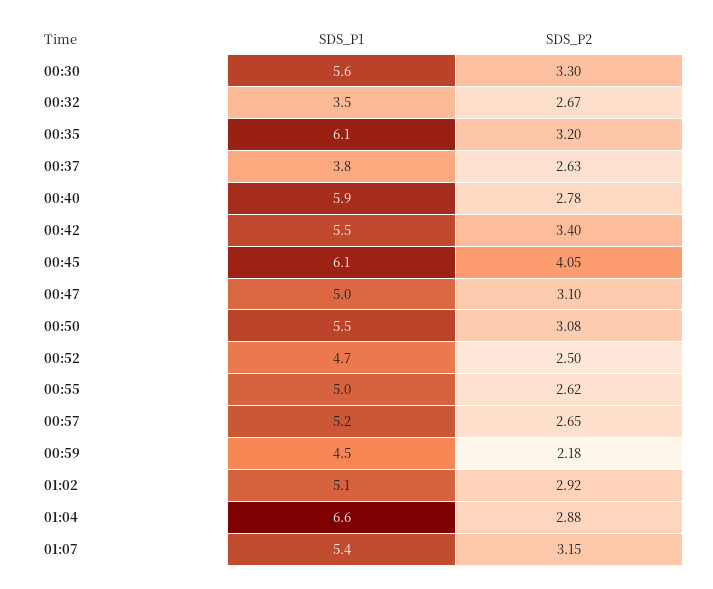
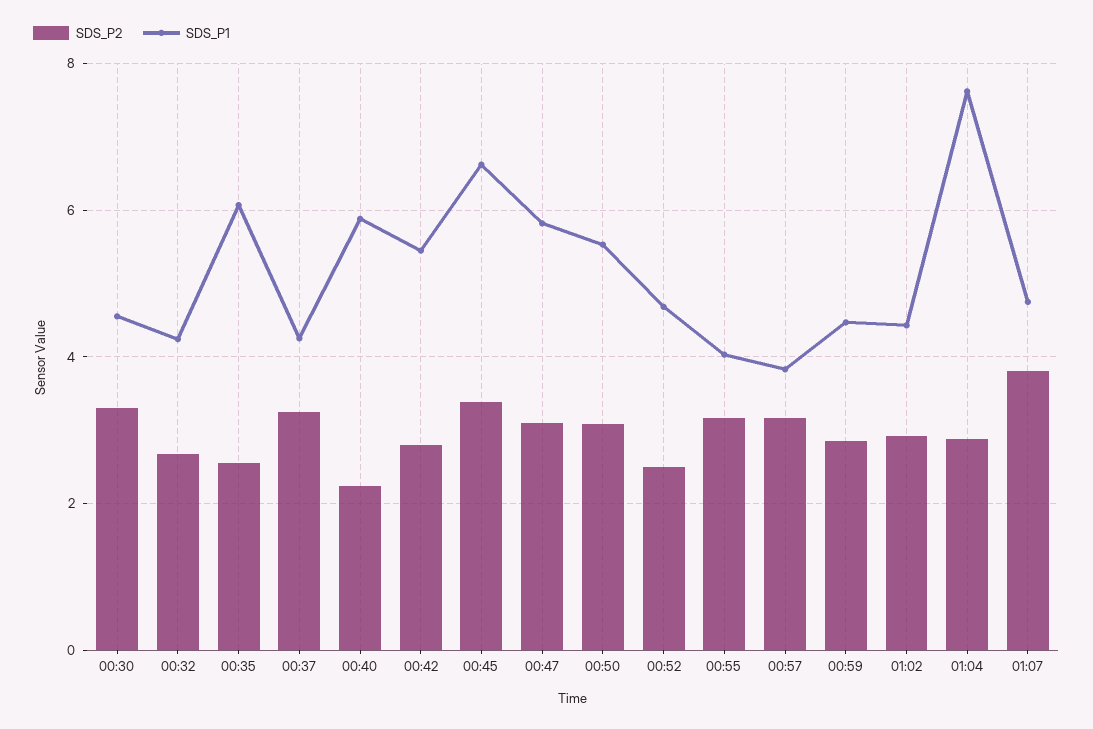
SDS_P1, 00:30: 5.6 -> 4.6
SDS_P1, 00:32: 3.5 -> 4.2
SDS_P2, 00:35: 3.2 -> 2.6
SDS_P1, 00:37: 3.8 -> 4.2
SDS_P2, 00:37: 2.63 -> 3.2
SDS_P2, 00:40: 2.78 -> 2.2
SDS_P2, 00:42: 3.4 -> 2.8
SDS_P1, 00:45: 6.1 -> 6.6
SDS_P2, 00:45: 4.05 -> 3.4
SDS_P1, 00:47: 5 -> 5.8
SDS_P1, 00:55: 5 -> 4
SDS_P2, 00:55: 2.62 -> 3.2
SDS_P1, 00:57: 5.2 -> 3.8
SDS_P2, 00:57: 2.65 -> 3.2
SDS_P2, 00:59: 2.18 -> 2.8
SDS_P1, 01:02: 5.1 -> 4.4
SDS_P1, 01:04: 6.6 -> 7.6
SDS_P1, 01:07: 5.4 -> 4.8
SDS_P2, 01:07: 3.15 -> 3.8

